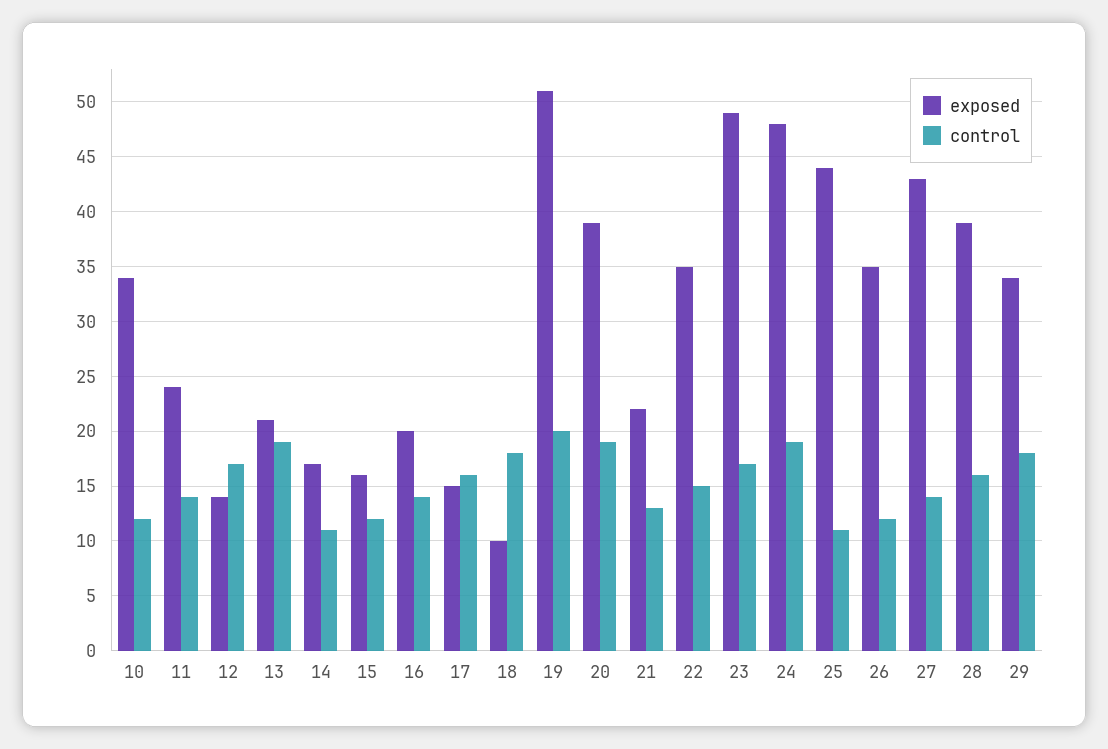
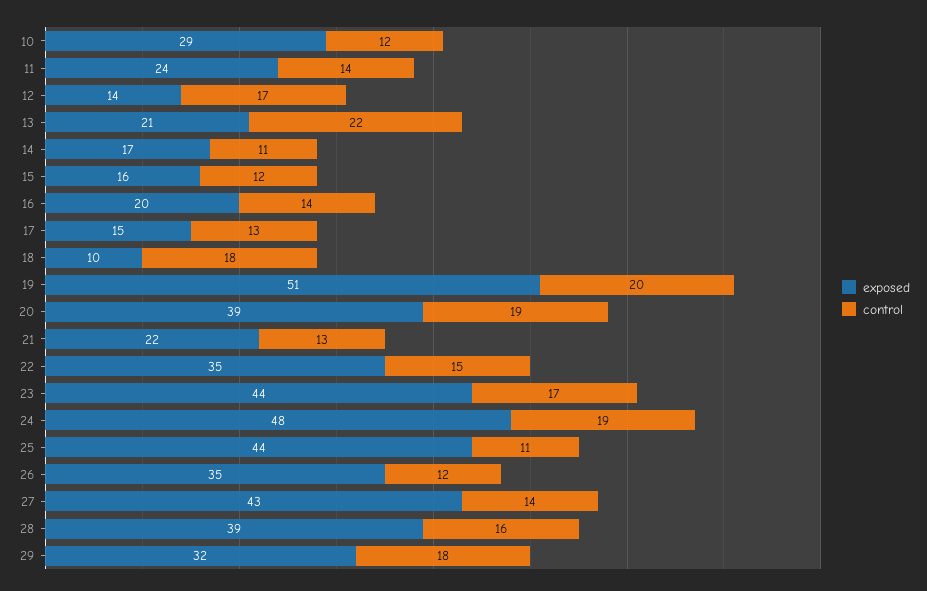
exposed, 10: 34 -> 29
control, 13: 19 -> 22
control, 17: 16 -> 13
exposed, 23: 49 -> 44
exposed, 29: 34 -> 32

